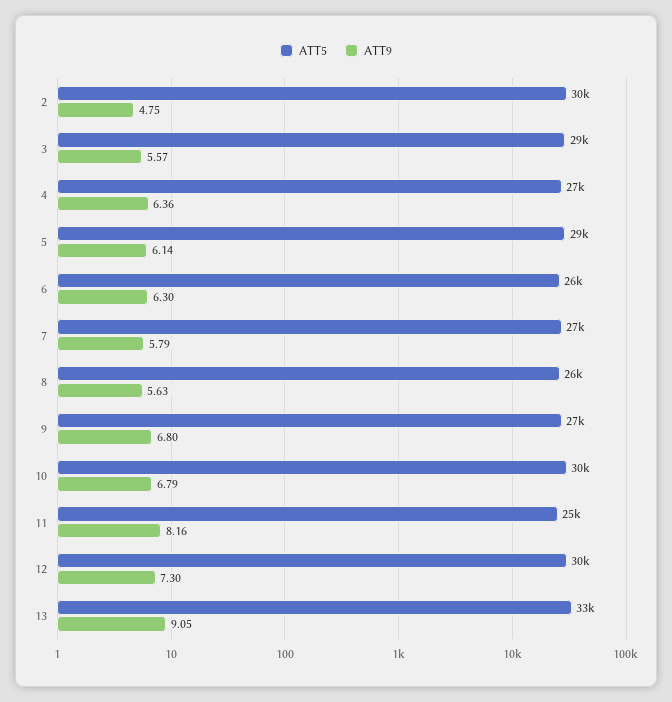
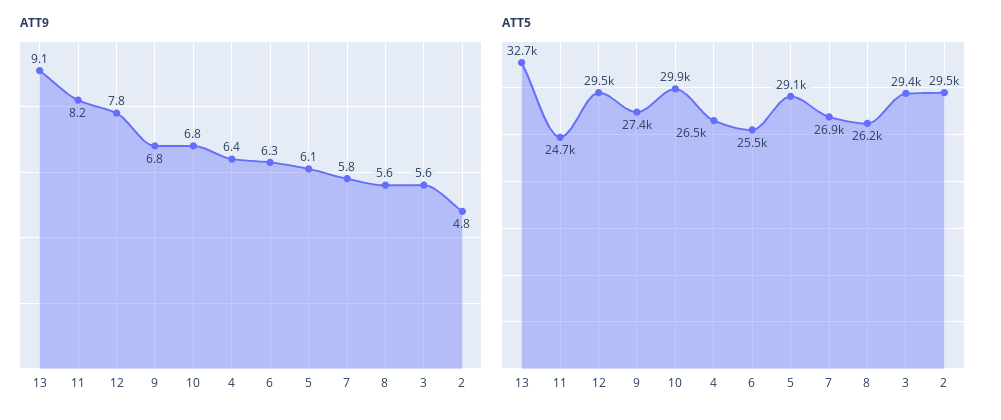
ATT9, 12: 7.3 -> 7.8

